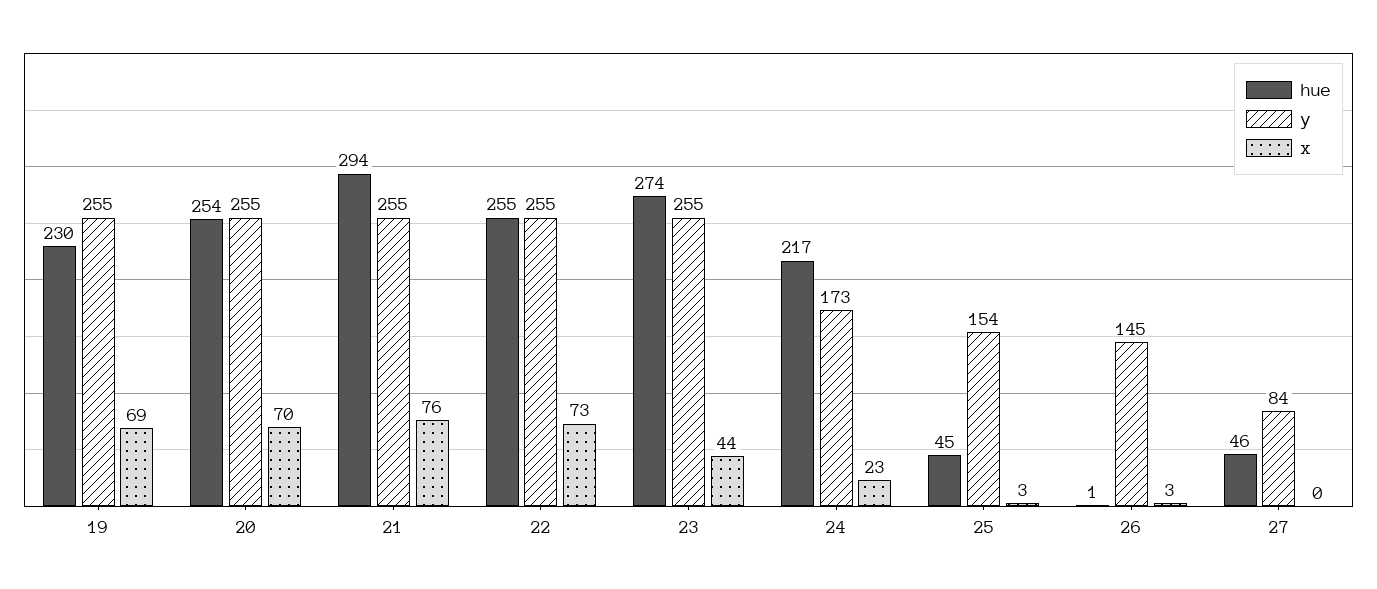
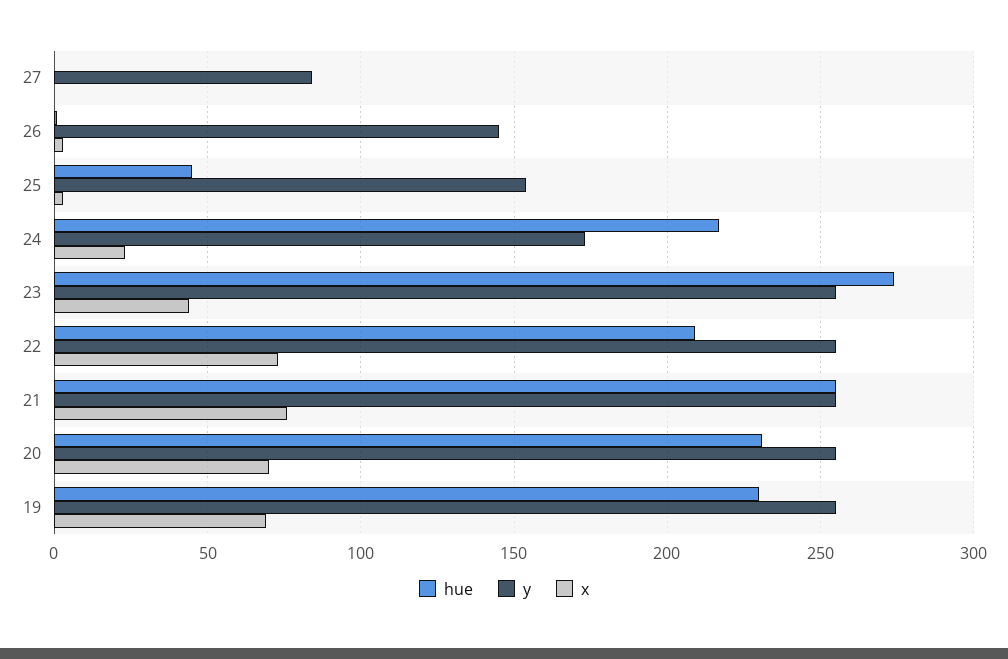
hue, 20: 254 -> 230
hue, 21: 294 -> 255
hue, 22: 255 -> 210
hue, 27: 46 -> 0

